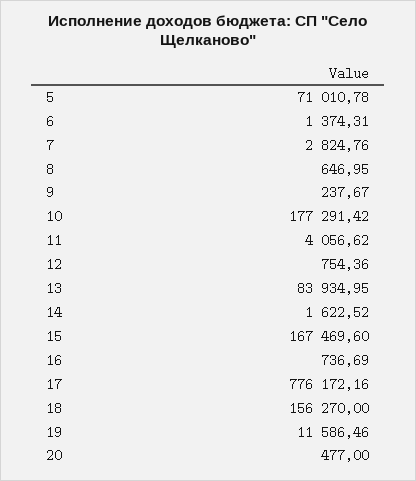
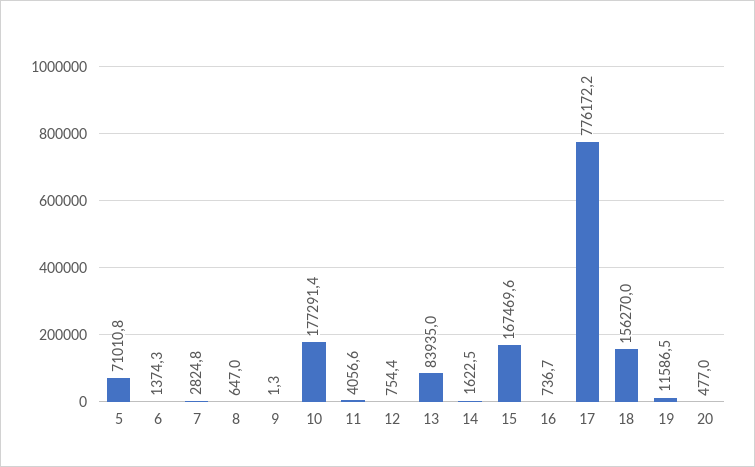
9: 237.67 -> 1.3

